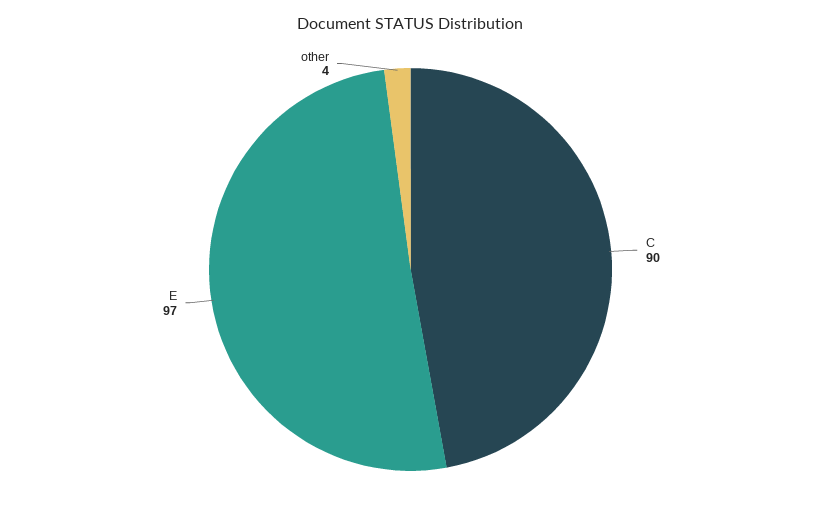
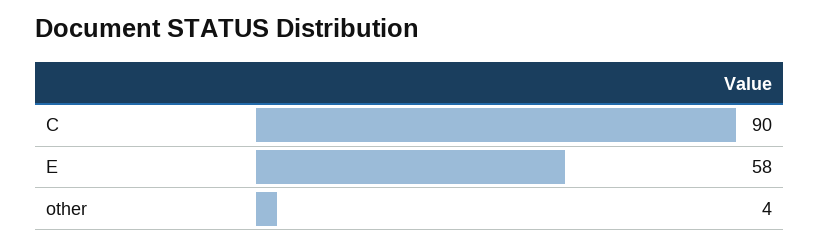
E: 97 -> 58

